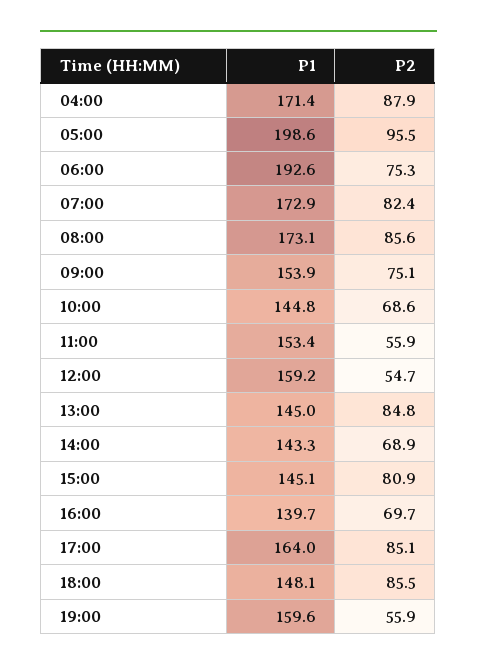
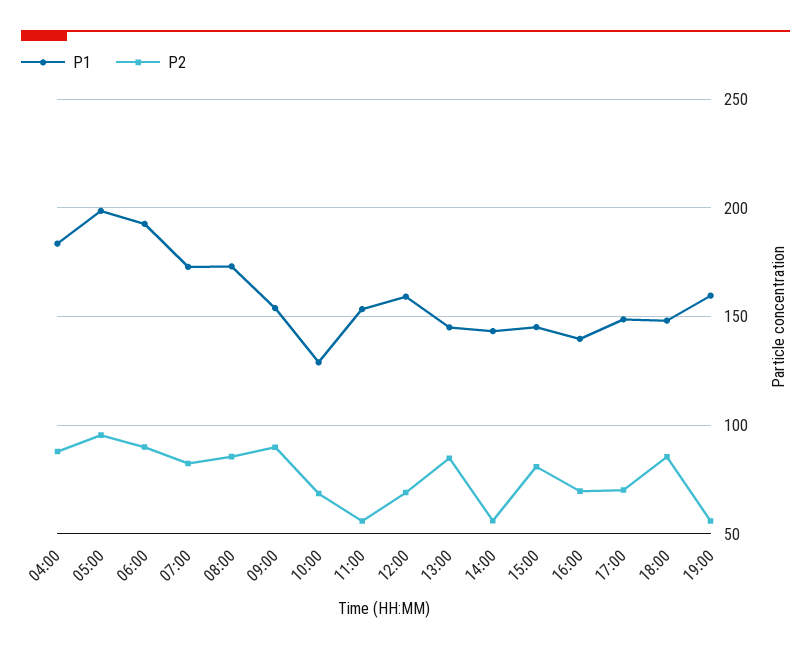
P1, 04:00: 171.4 -> 185
P2, 06:00: 75.3 -> 90
P2, 09:00: 75.1 -> 90
P1, 10:00: 144.8 -> 130
P2, 12:00: 54.7 -> 70
P2, 14:00: 68.9 -> 55
P1, 17:00: 164 -> 150
P2, 17:00: 85.1 -> 70

